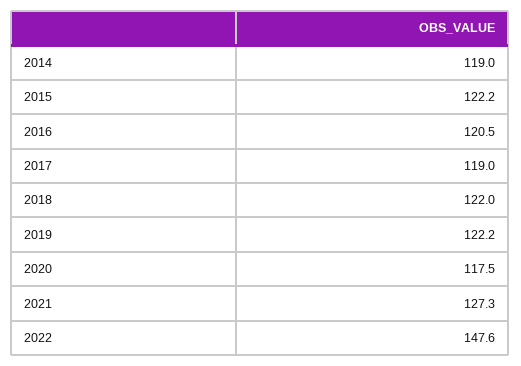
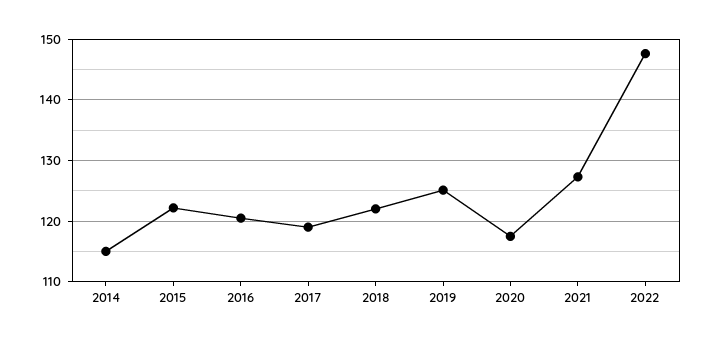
2014: 119 -> 115
2019: 122.2 -> 125

